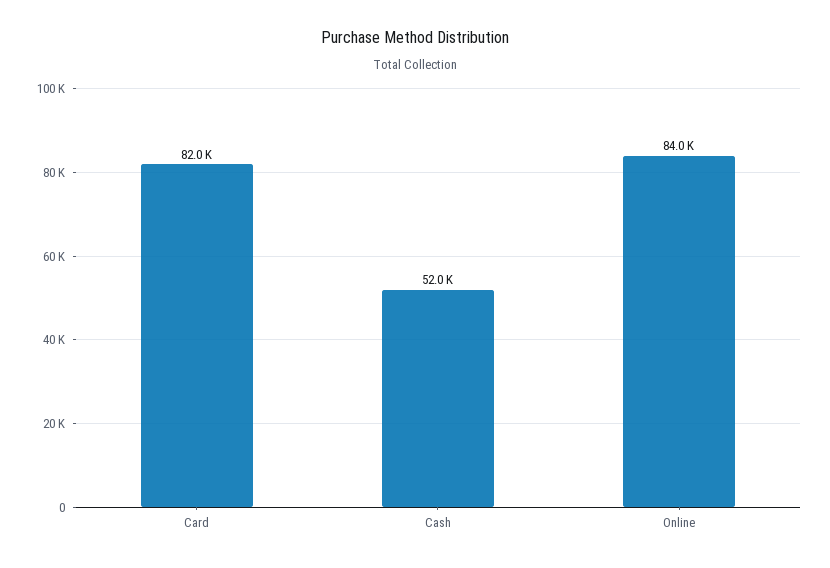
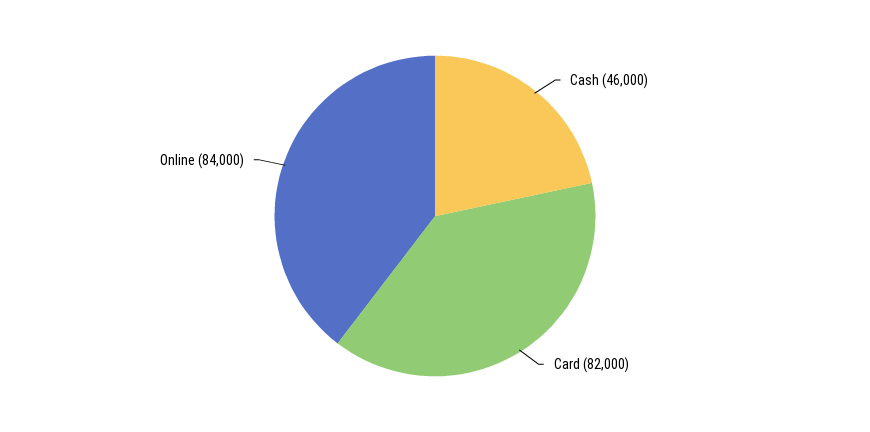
Cash: 52000 -> 46000

